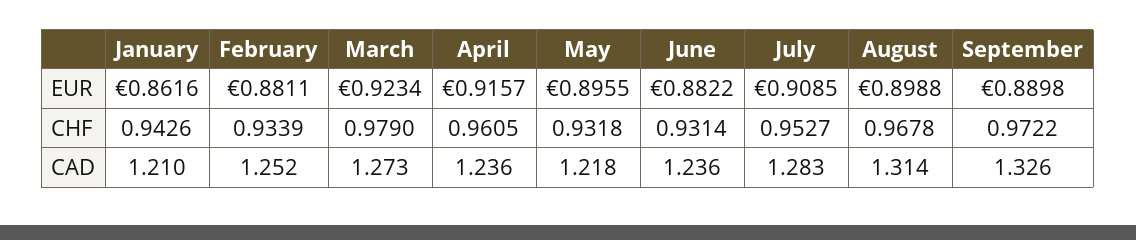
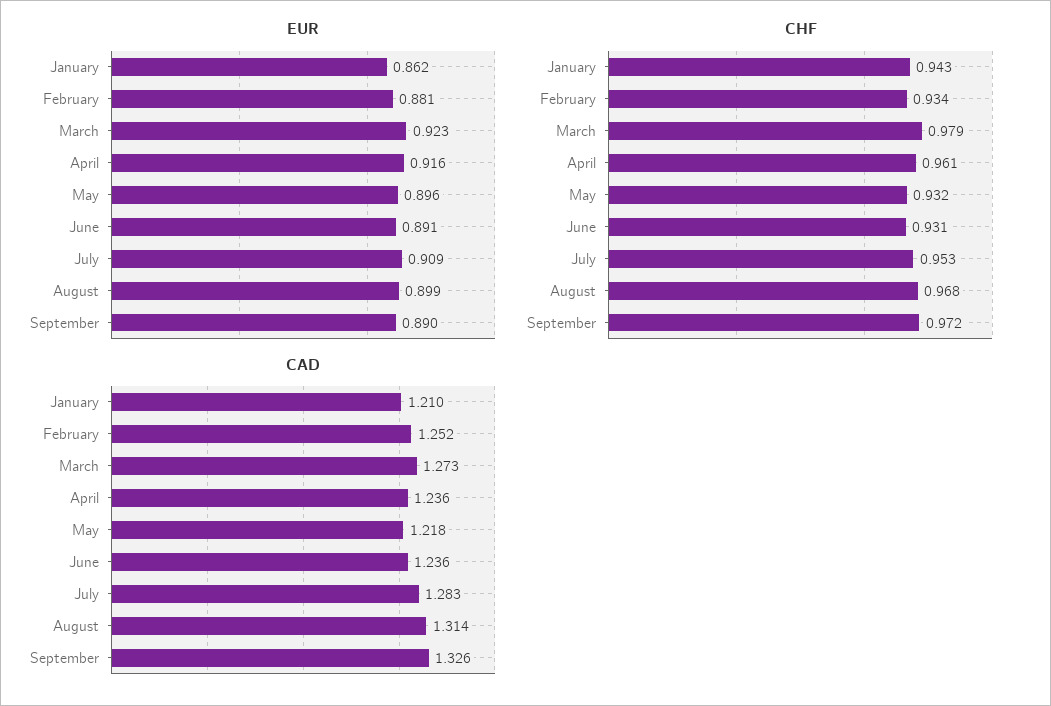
EUR, June: 0.8822 -> 0.891

